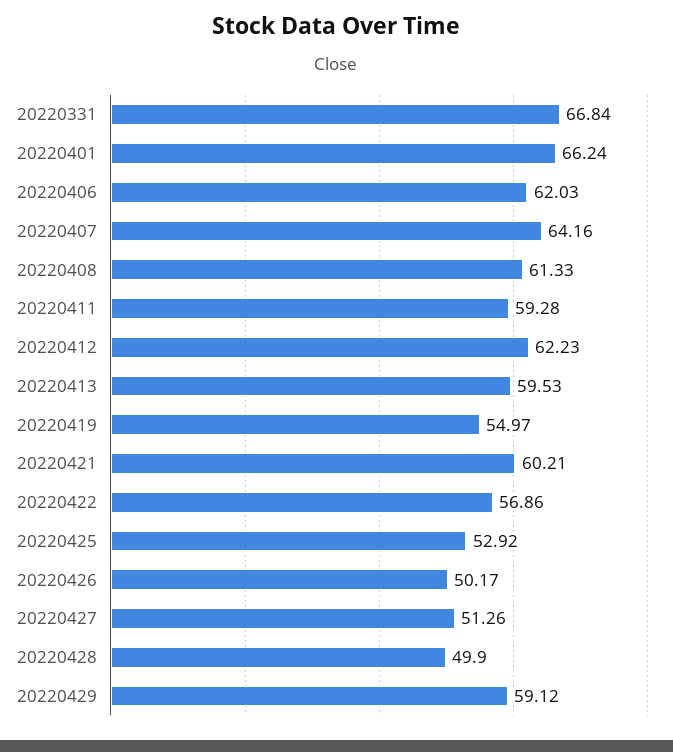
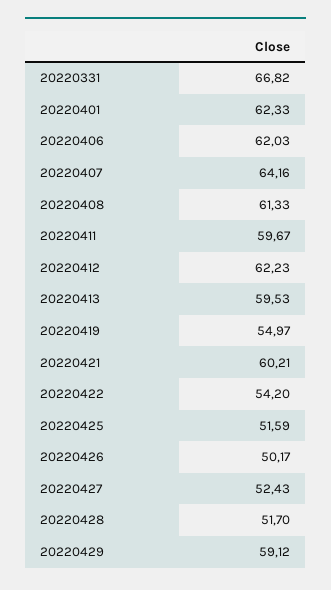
20220331: 66.84 -> 66.82
20220401: 66.24 -> 62.33
20220411: 59.28 -> 59.67
20220422: 56.86 -> 54.2
20220425: 52.92 -> 51.59
20220427: 51.26 -> 52.43
20220428: 49.9 -> 51.7

